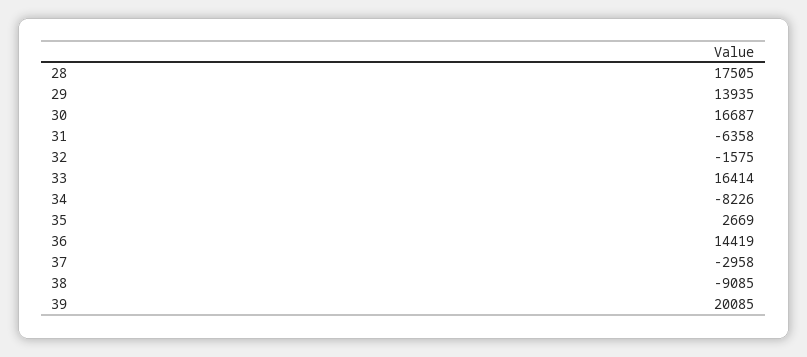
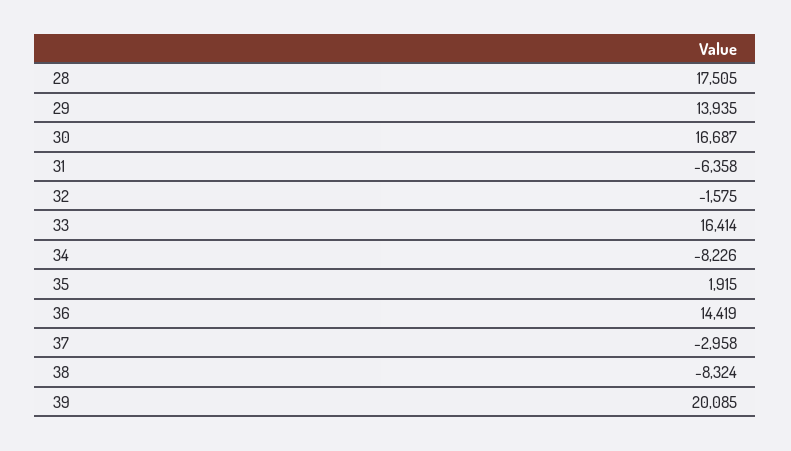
35: 2669 -> 1915
38: -9085 -> -8324

